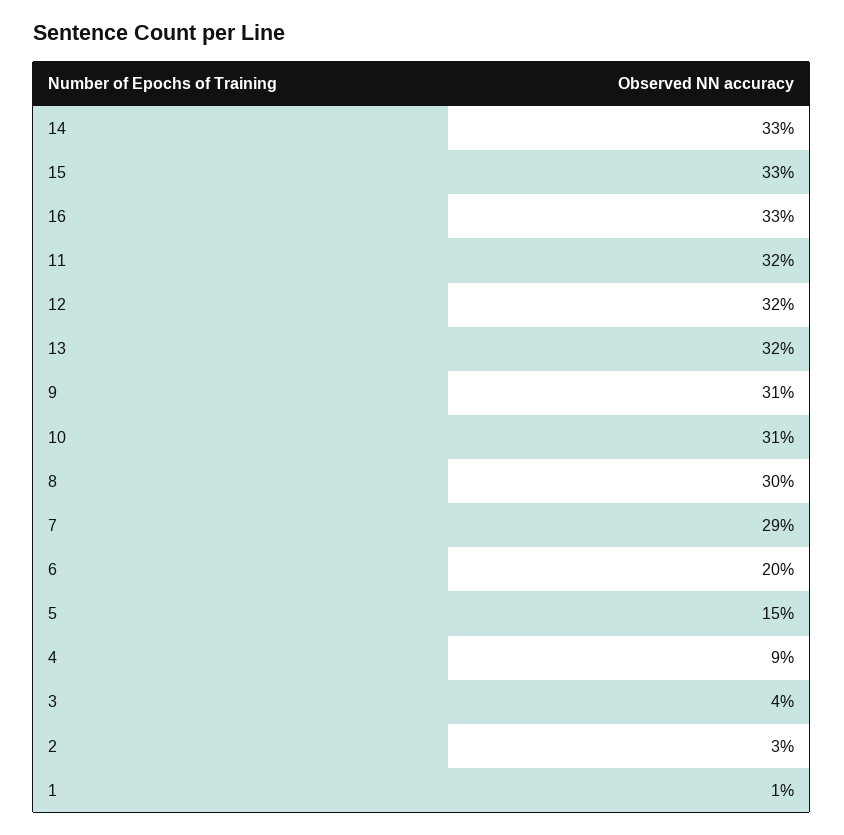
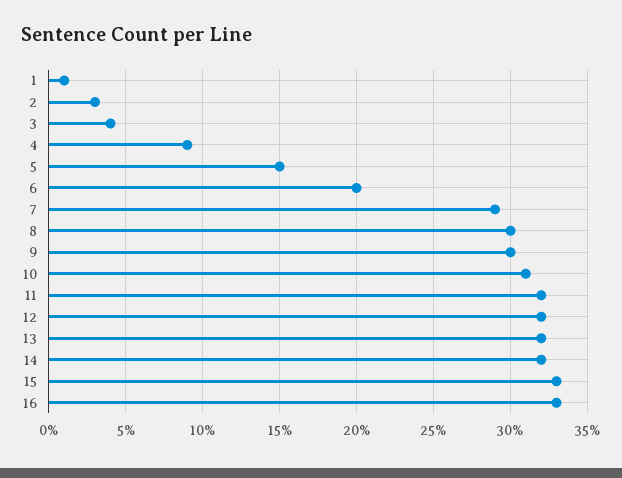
14: 33 -> 32
9: 31 -> 30

